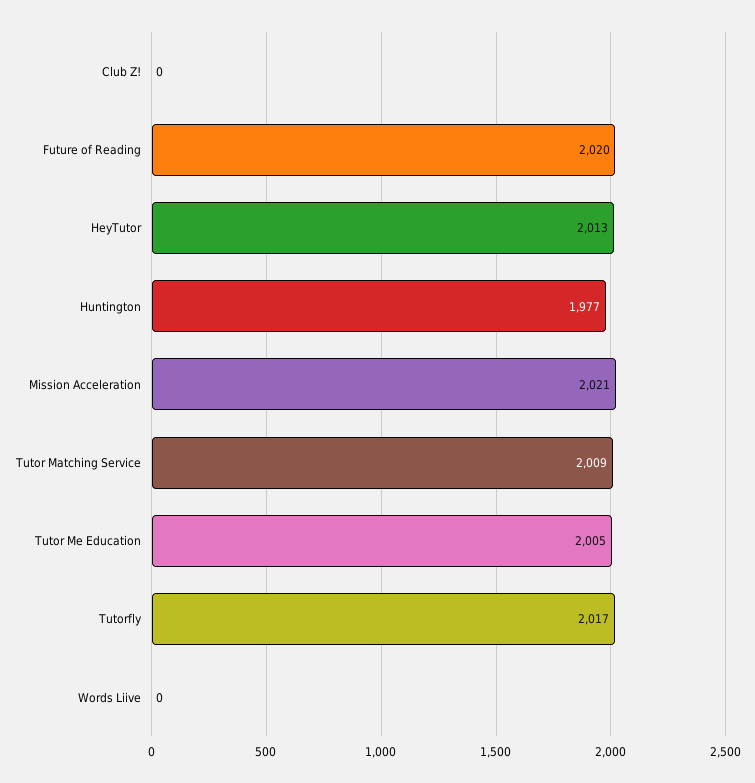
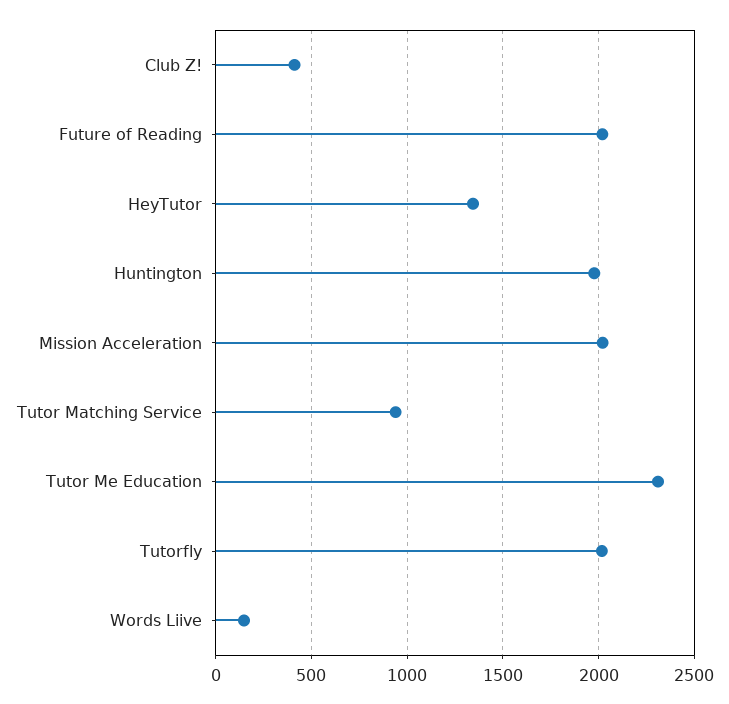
Club Z!: 0 -> 400
HeyTutor: 2013 -> 1350
Tutor Matching Service: 2009 -> 950
Tutor Me Education: 2005 -> 2300
Words Liive: 0 -> 150

